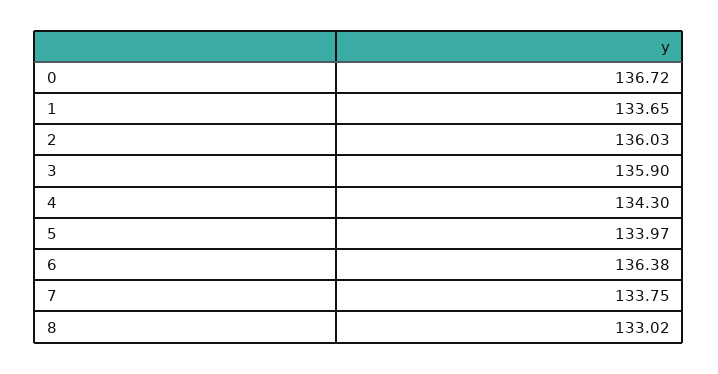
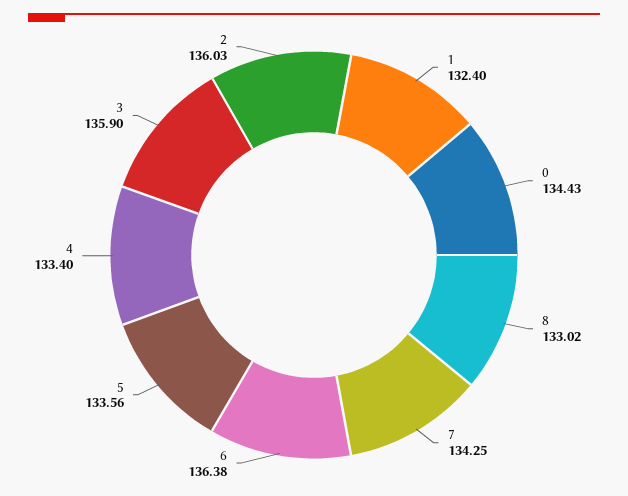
0: 136.72 -> 134.43
1: 133.65 -> 132.4
4: 134.3 -> 133.4
5: 133.97 -> 133.56
7: 133.75 -> 134.25

